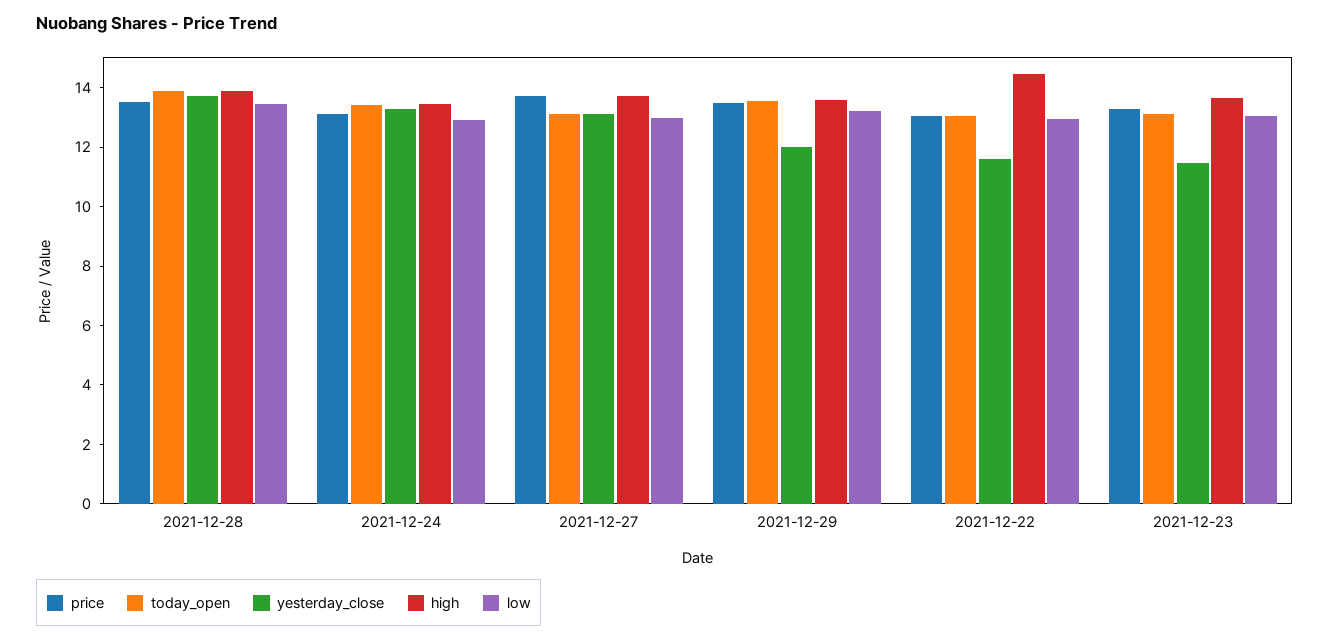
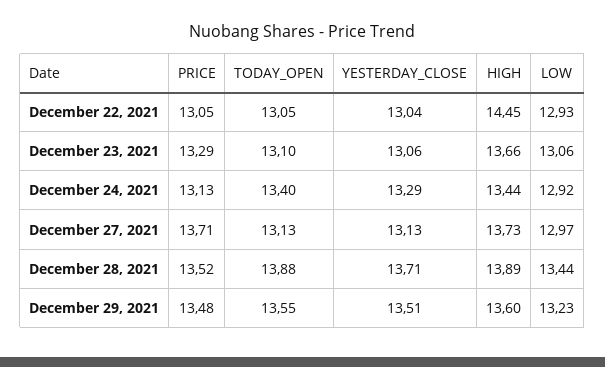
yesterday_close, 2021-12-29: 12 -> 13.51
yesterday_close, 2021-12-22: 11.5 -> 13.04
yesterday_close, 2021-12-23: 11.5 -> 13.06

